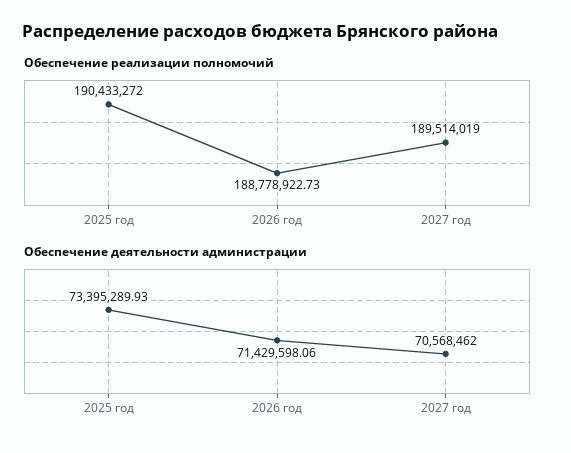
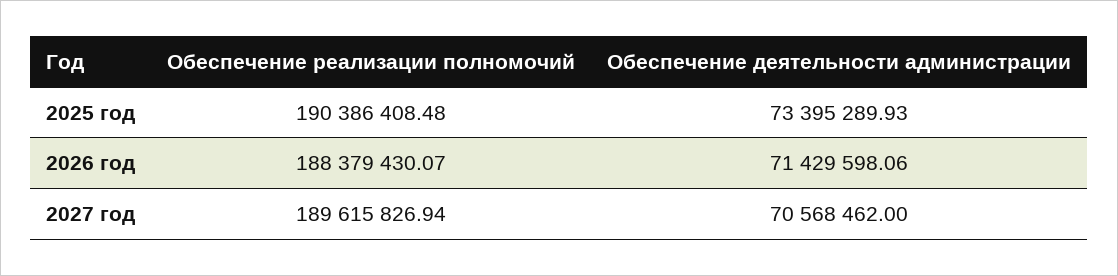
Обеспечение реализации полномочий, 2025 год: 190433272 -> 190386408.48
Обеспечение реализации полномочий, 2026 год: 188778922.73 -> 188379430.07
Обеспечение реализации полномочий, 2027 год: 189514019 -> 189615826.94

